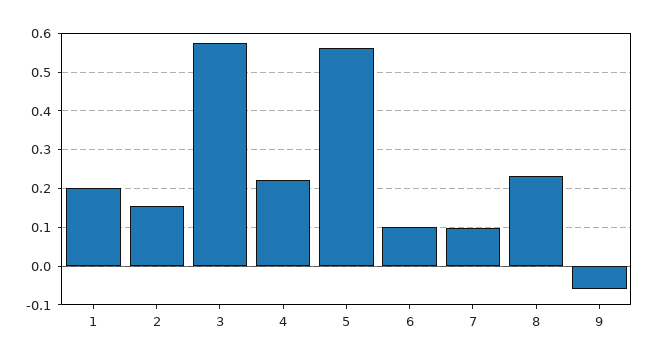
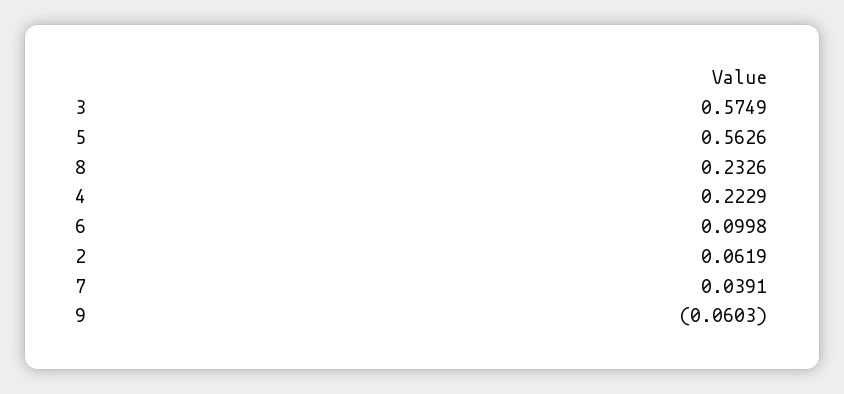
1: 0.2 -> none
2: 0.16 -> 0.0619
7: 0.1 -> 0.0391

